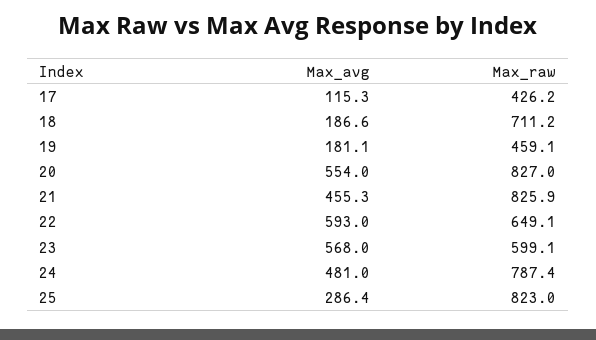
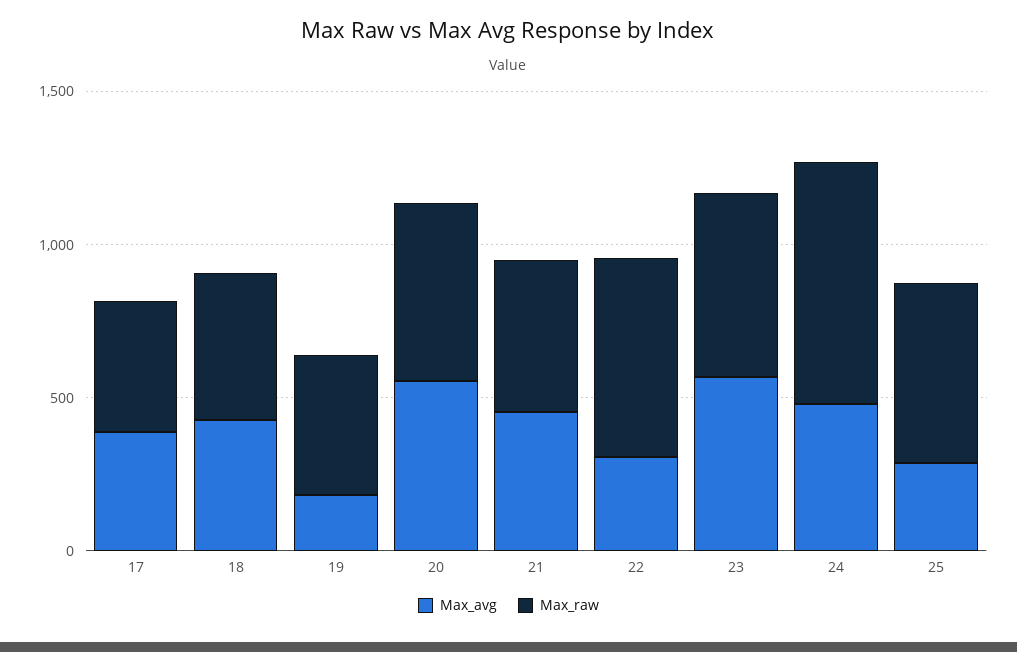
Max_avg, 17: 115.3 -> 400
Max_avg, 18: 186.6 -> 400
Max_raw, 18: 711.2 -> 500
Max_raw, 20: 827 -> 600
Max_raw, 21: 825.9 -> 500
Max_avg, 22: 593 -> 300
Max_raw, 25: 823 -> 600

